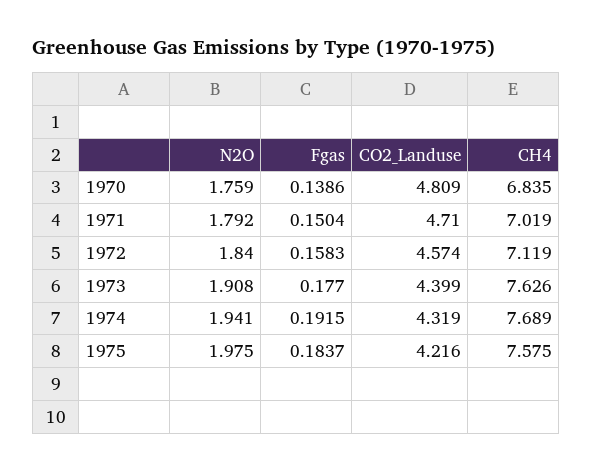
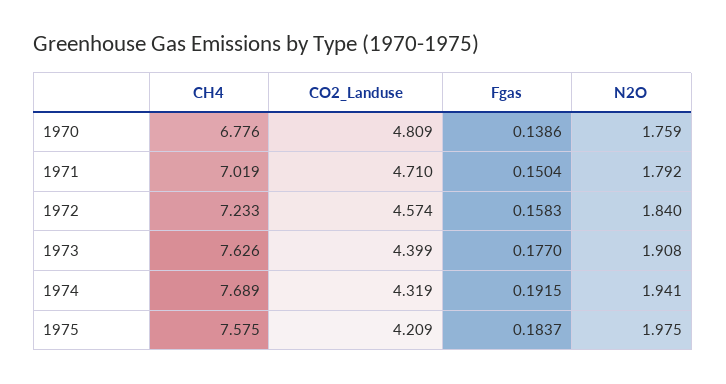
CH4, 1970: 6.835 -> 6.776
CH4, 1972: 7.119 -> 7.233
CO2_Landuse, 1975: 4.216 -> 4.209

